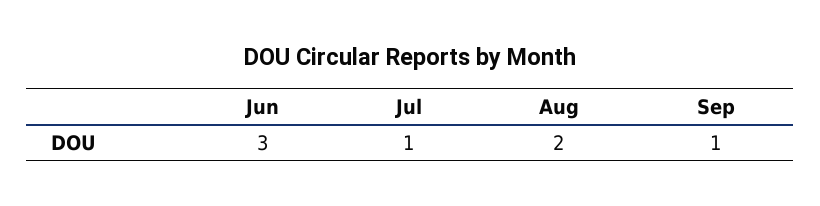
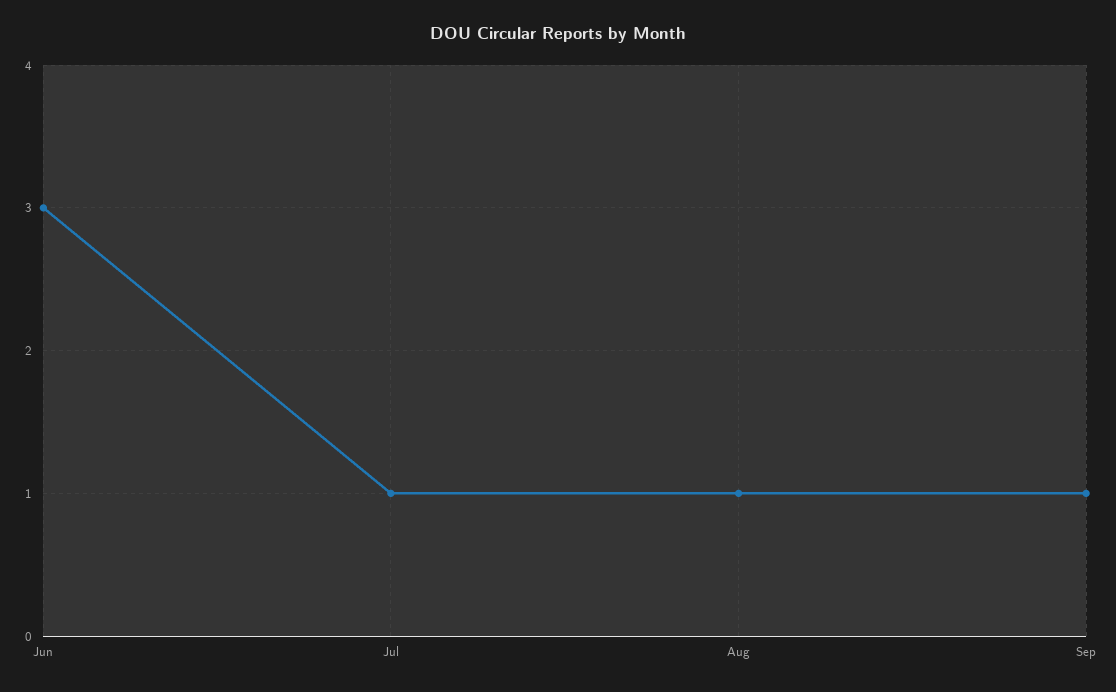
Aug: 2 -> 1

